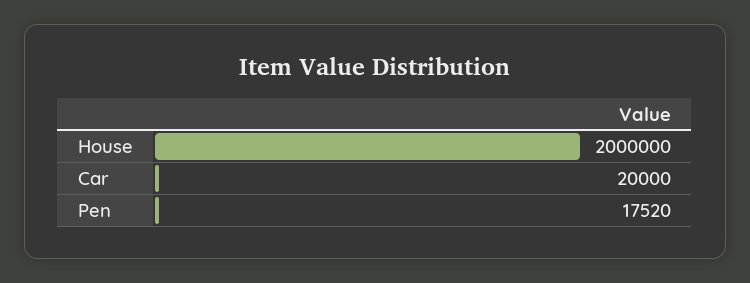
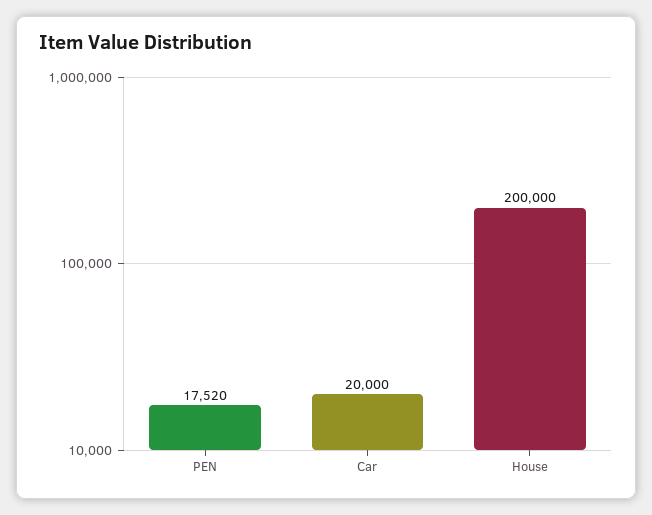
House: 2000000 -> 200000

